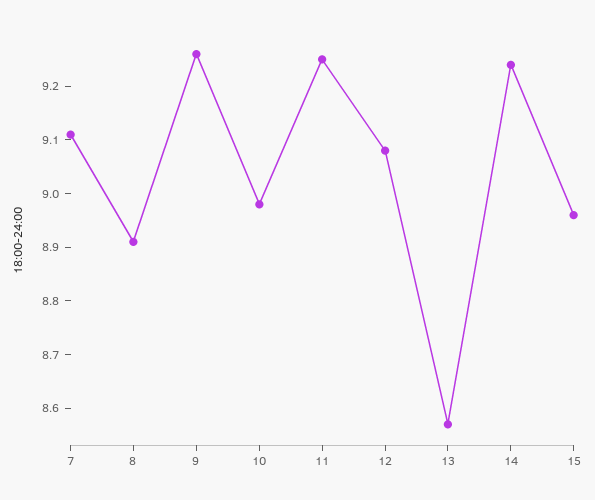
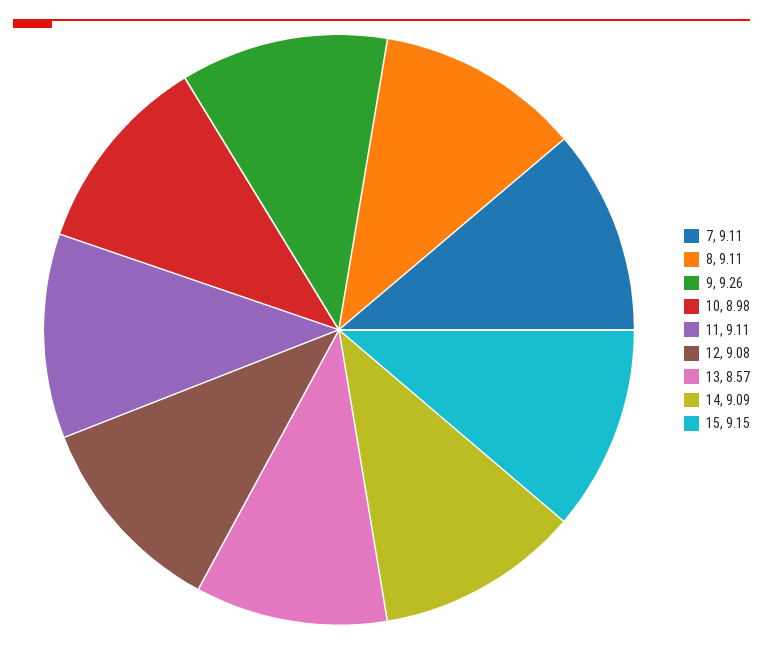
8: 8.9 -> 9.11
11: 9.25 -> 9.11
14: 9.25 -> 9.09
15: 8.95 -> 9.15

